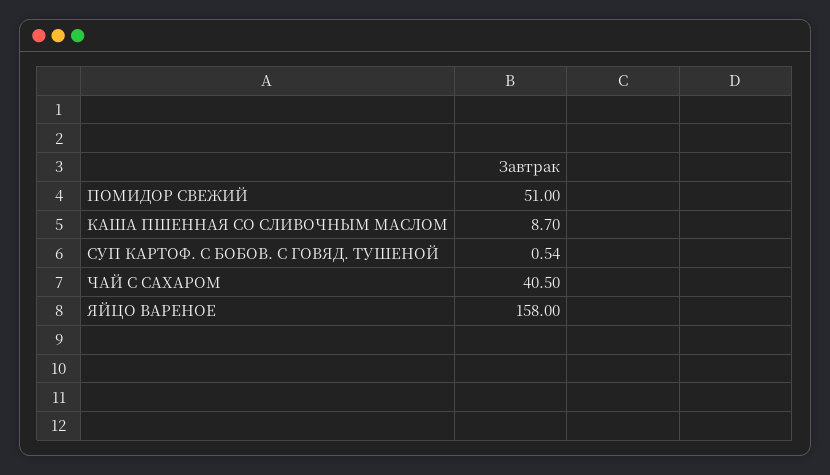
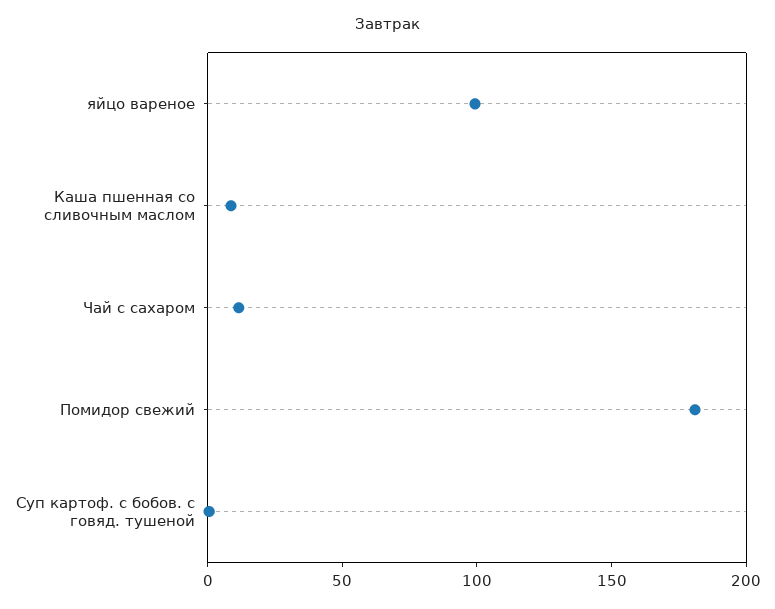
ПОМИДОР СВЕЖИЙ: 51 -> 180
ЧАЙ С САХАРОМ: 40.5 -> 10
ЯЙЦО ВАРЕНОЕ: 158 -> 100

